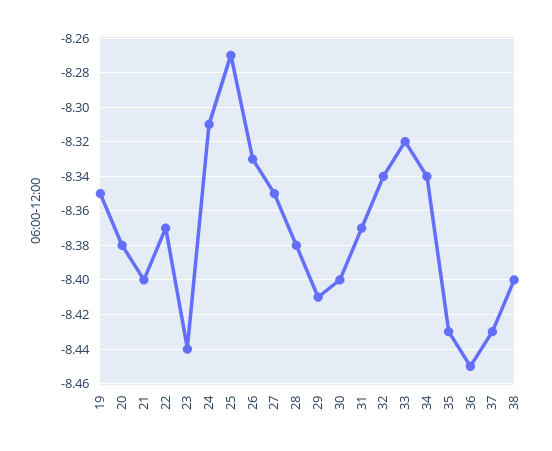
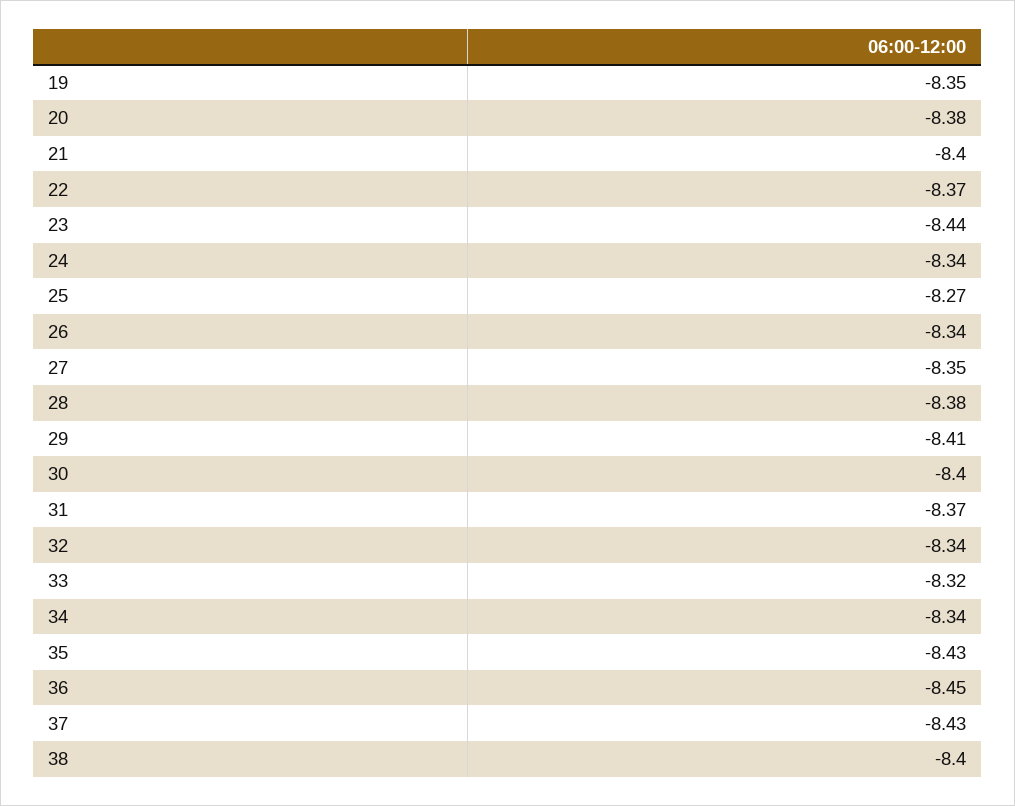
24: -8.31 -> -8.34
26: -8.33 -> -8.34

